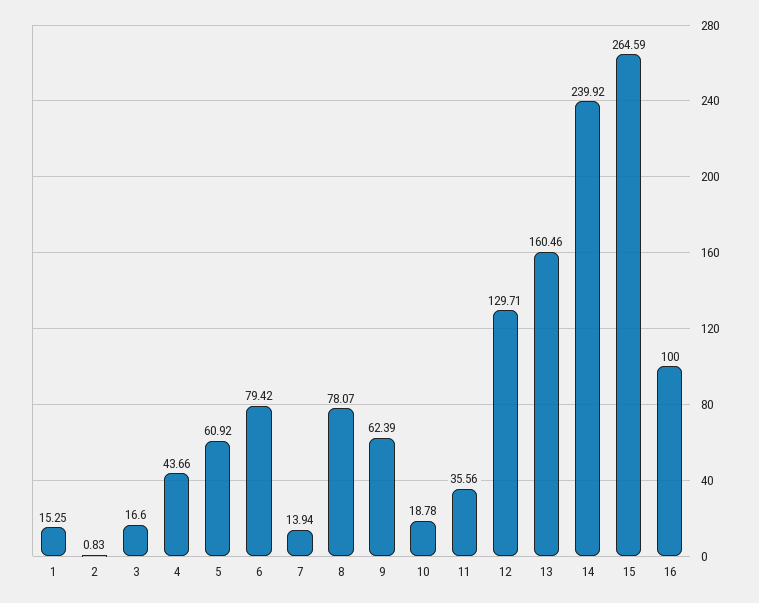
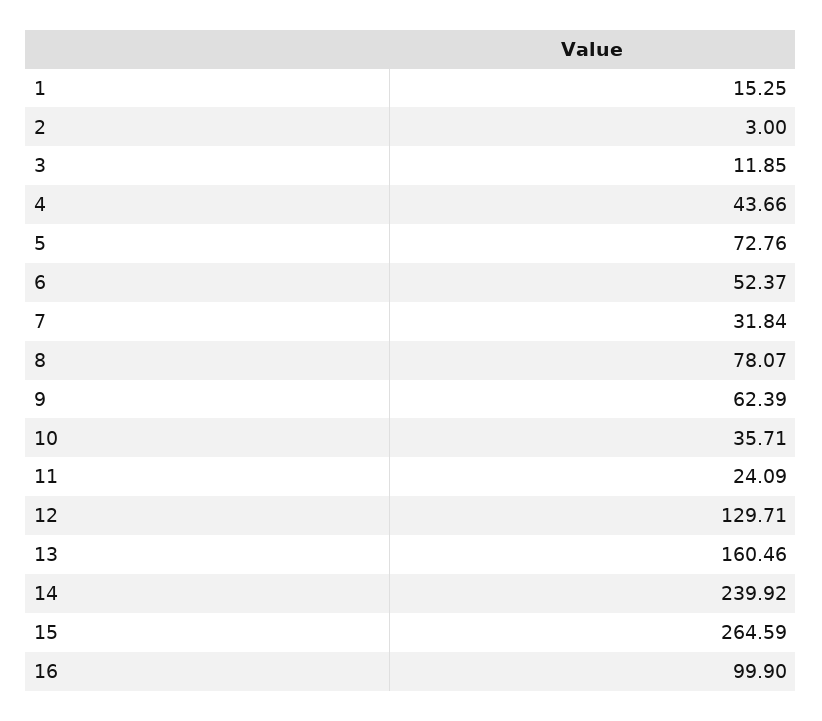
2: 0.83 -> 3
3: 16.6 -> 11.85
5: 60.92 -> 72.76
6: 79.42 -> 52.37
7: 13.94 -> 31.84
10: 18.78 -> 35.71
11: 35.56 -> 24.09
16: 100 -> 99.9

